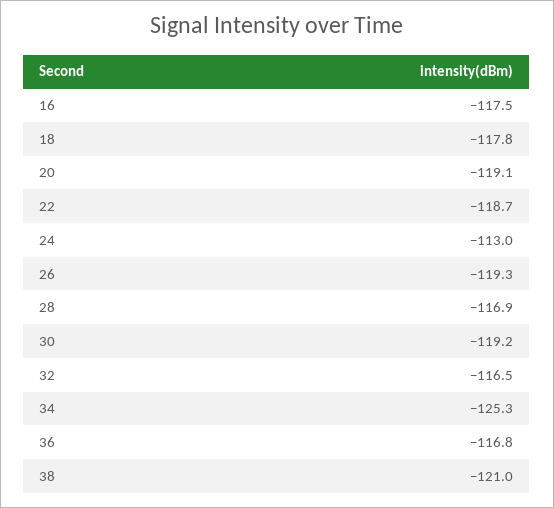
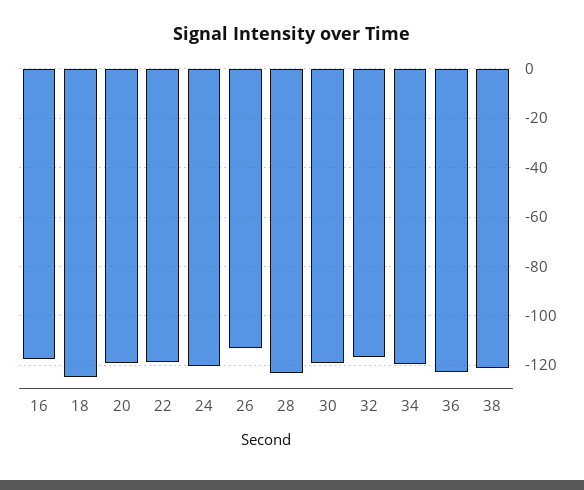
18: -117.8 -> -125
24: -113 -> -120
26: -119.3 -> -112.5
28: -116.9 -> -122.5
34: -125.3 -> -120
36: -116.8 -> -122.5

